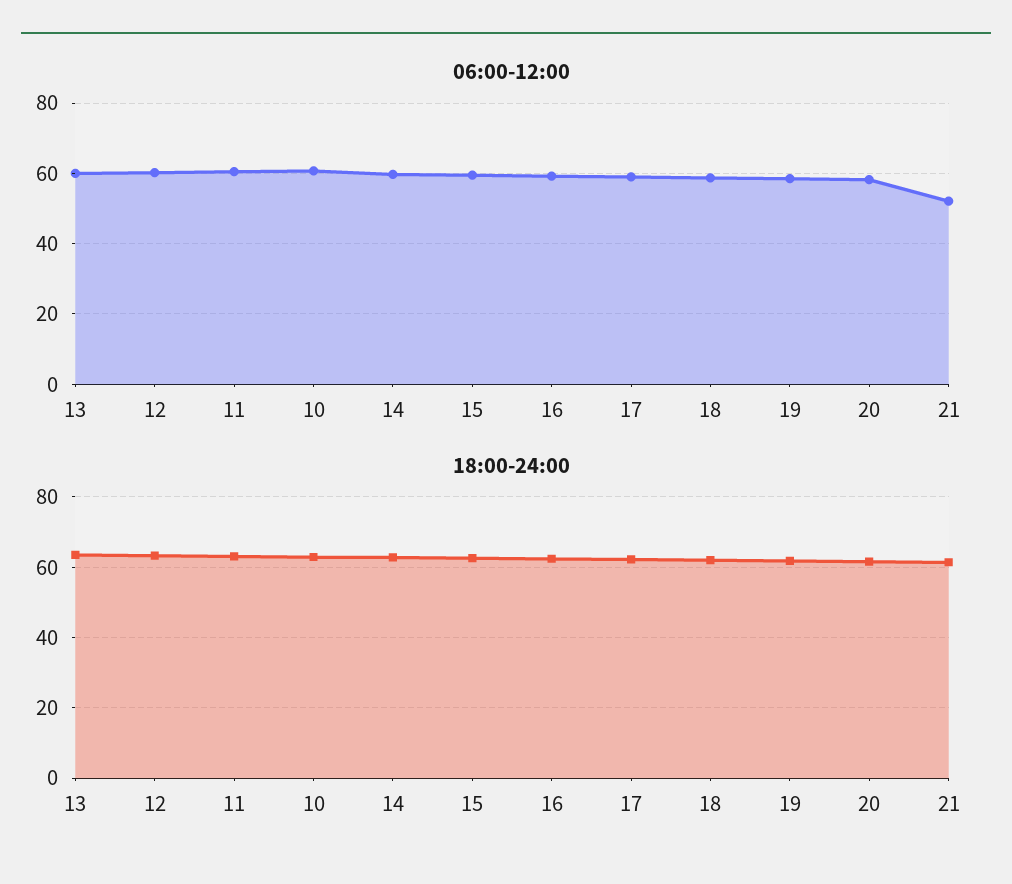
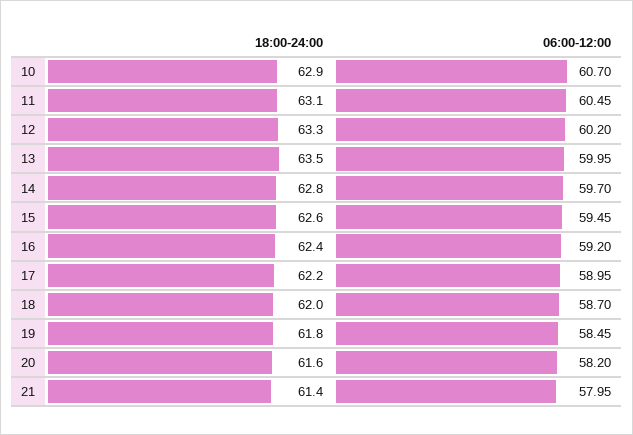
06:00-12:00, 21: 52 -> 57.95

